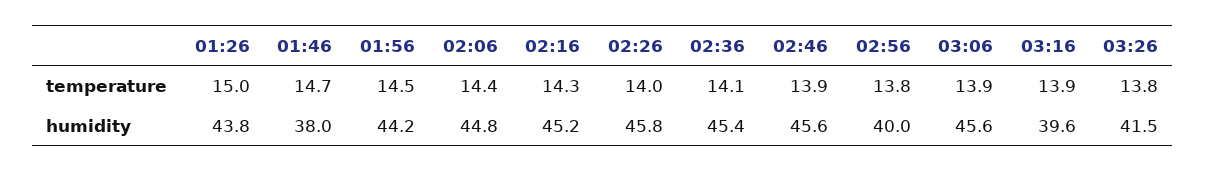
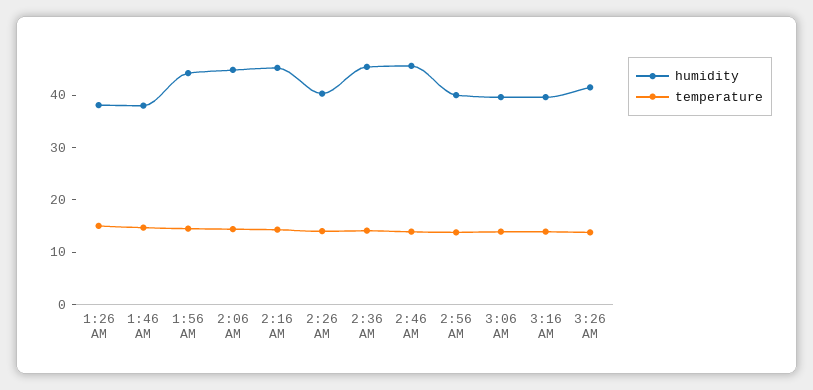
humidity, 01:26: 43.8 -> 38
humidity, 02:26: 45.8 -> 40
humidity, 03:06: 45.6 -> 40

